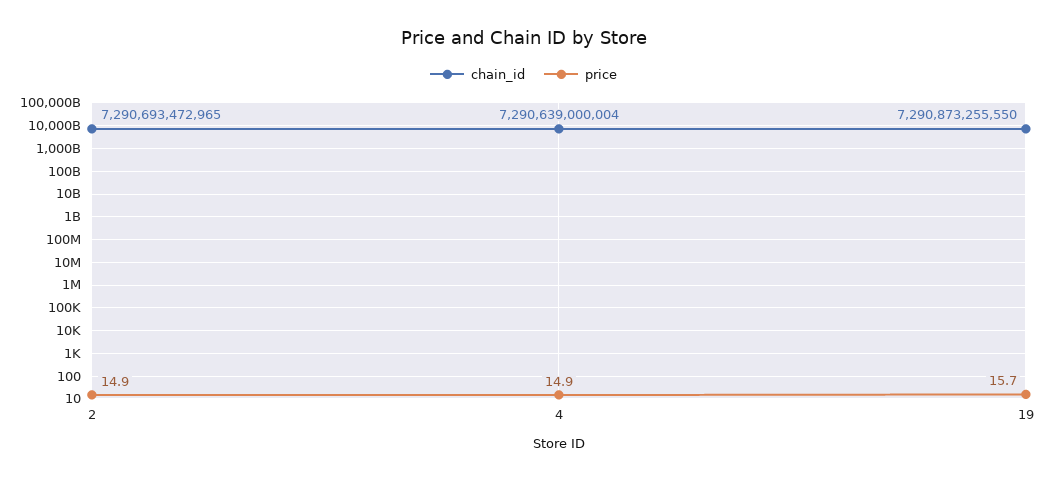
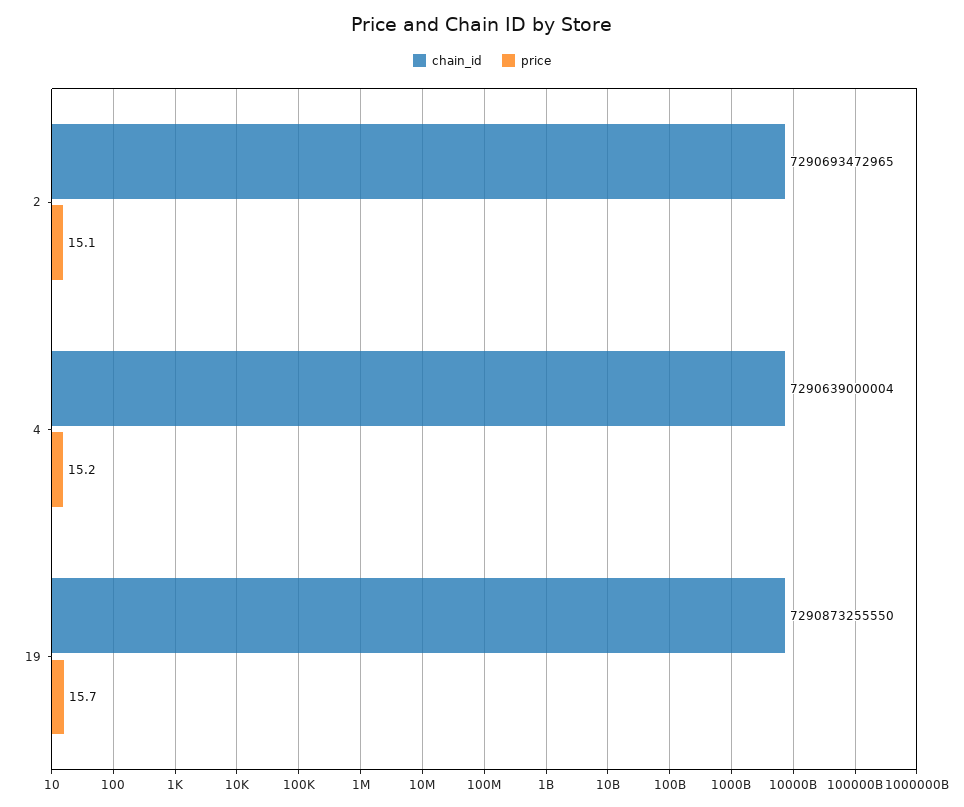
price, 2: 14.9 -> 15.1
price, 4: 14.9 -> 15.2

